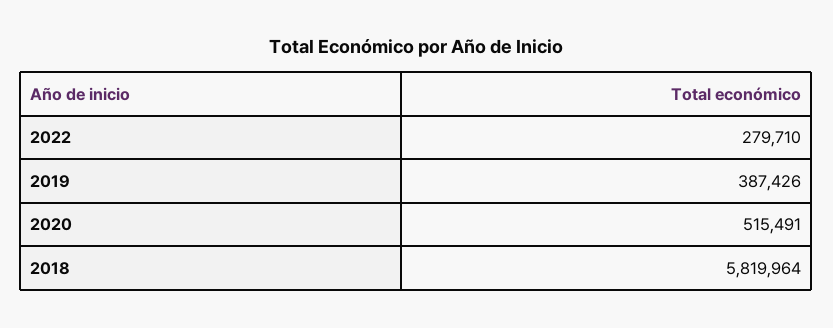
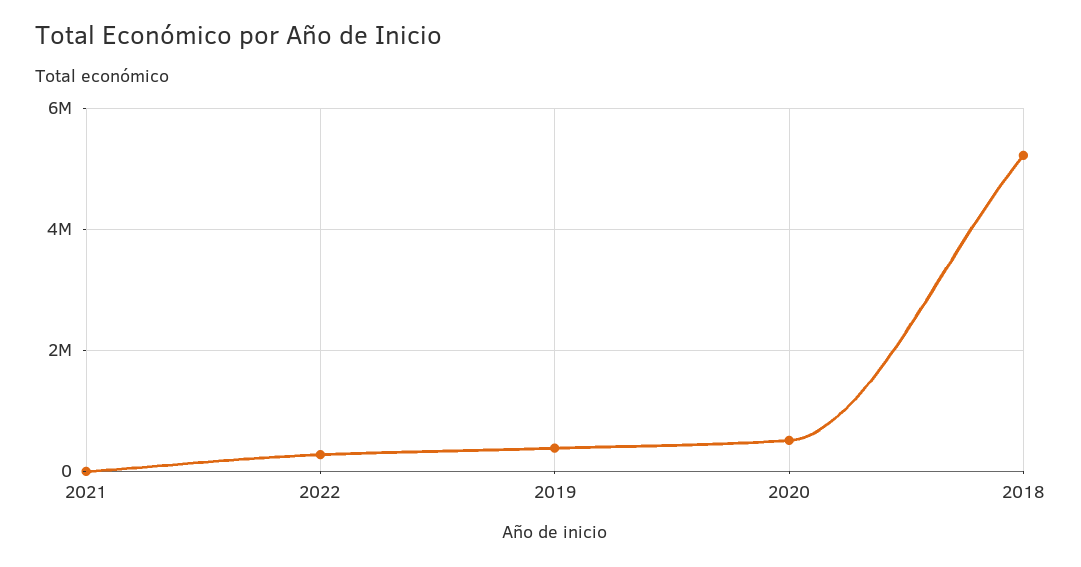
2018: 5819964 -> 5200000
2021: none -> 0

